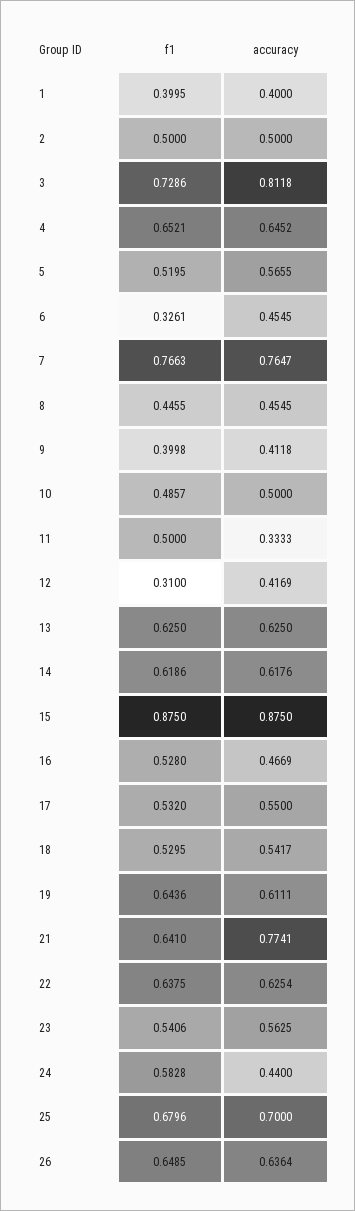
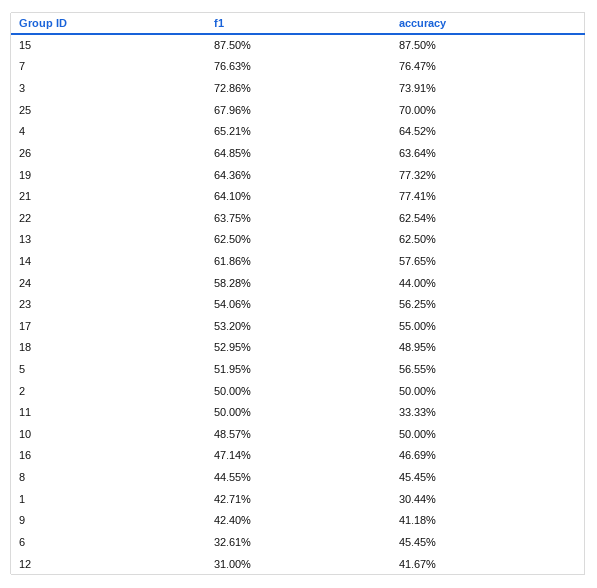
f1, 1: 0.3995 -> 0.4271
accuracy, 1: 0.4 -> 0.3044
accuracy, 3: 0.8118 -> 0.7391
f1, 9: 0.3998 -> 0.424
accuracy, 12: 0.4169 -> 0.4167
accuracy, 14: 0.6176 -> 0.5765
f1, 16: 0.528 -> 0.4714
accuracy, 18: 0.5417 -> 0.4895
accuracy, 19: 0.6111 -> 0.7732

